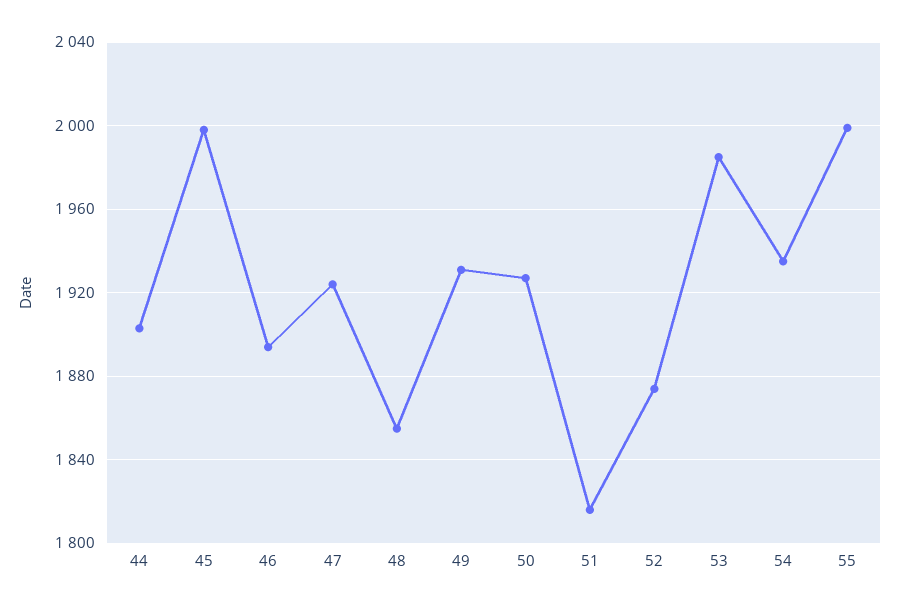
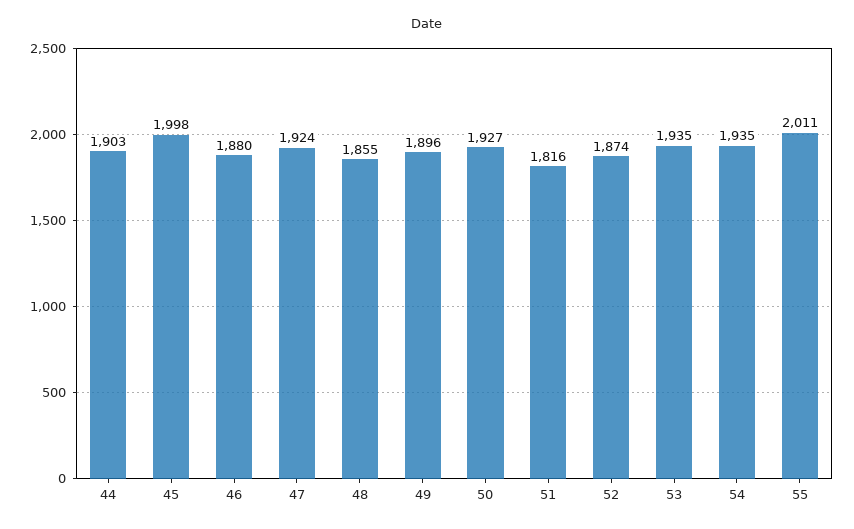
46: 1895 -> 1880
49: 1930 -> 1896
53: 1985 -> 1935
55: 2000 -> 2011

